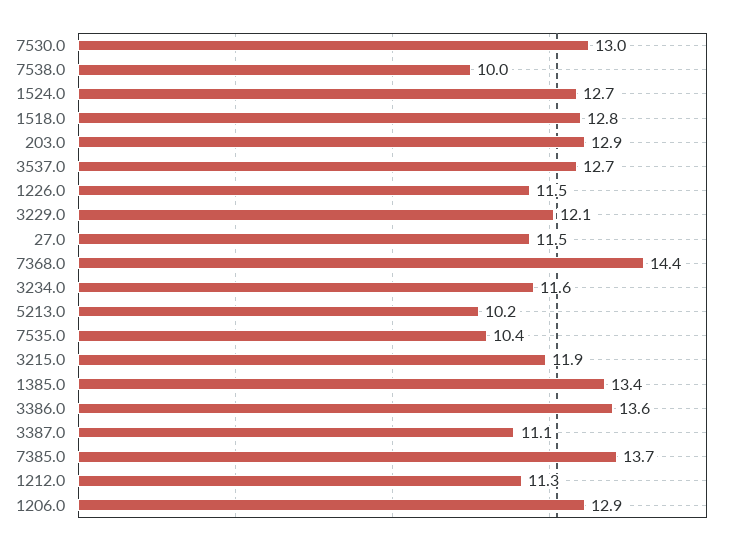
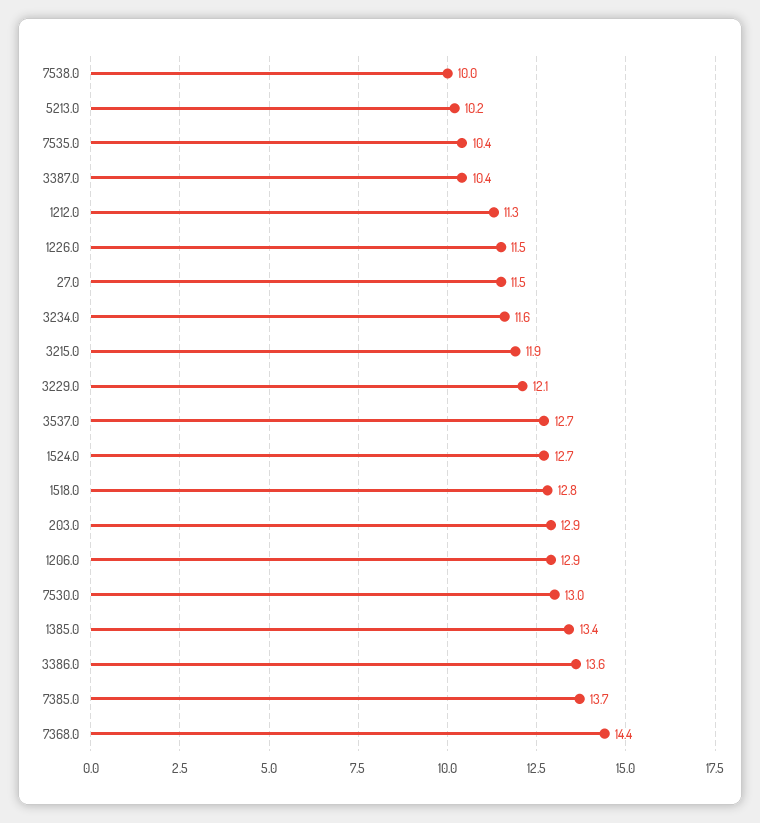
3387.0: 11.1 -> 10.4

